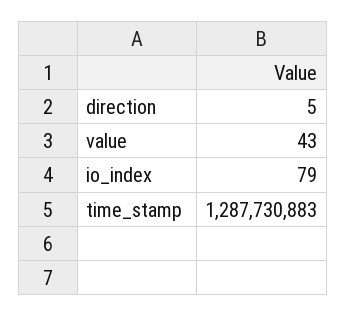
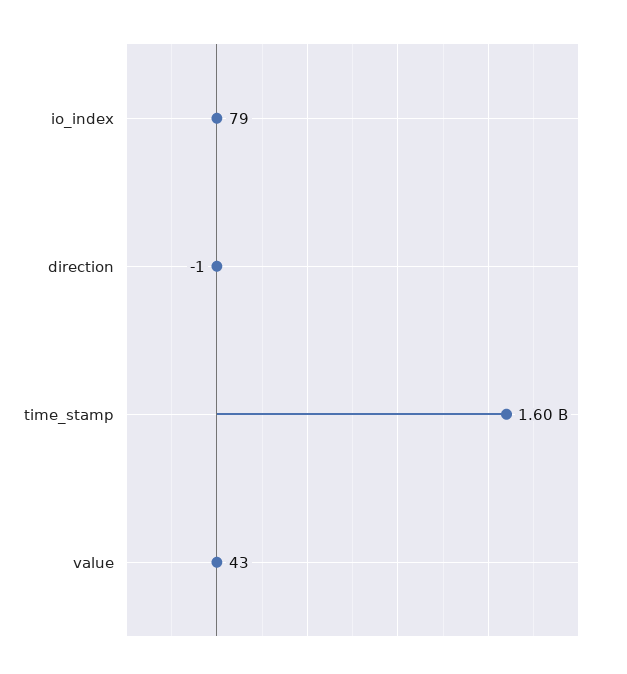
direction: 5 -> -1
time_stamp: 1287730883 -> 1600000000

